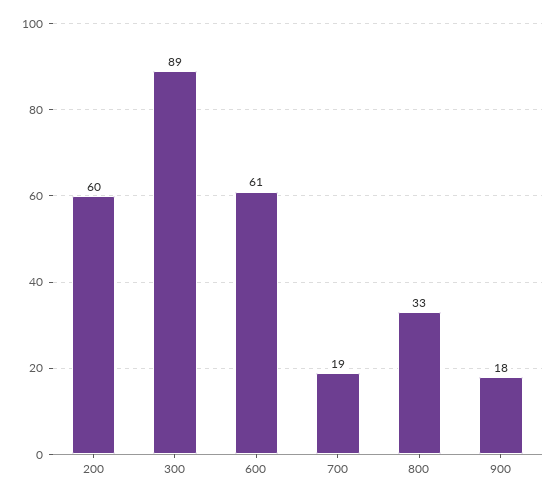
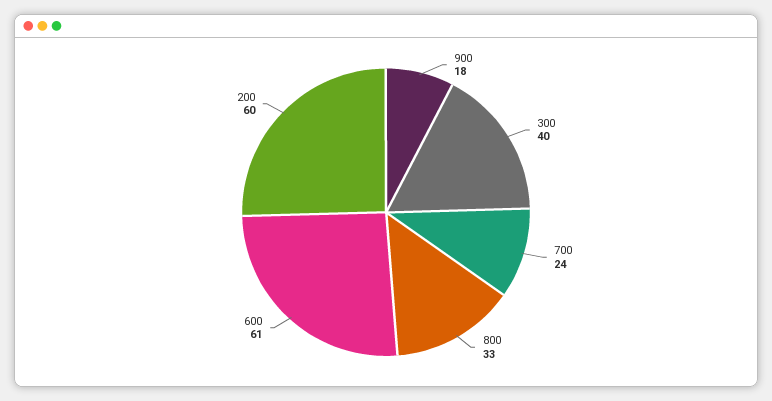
300: 89 -> 40
700: 19 -> 24

